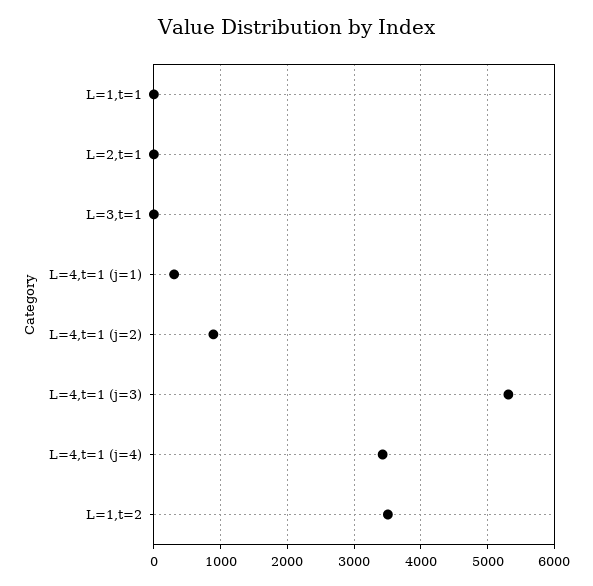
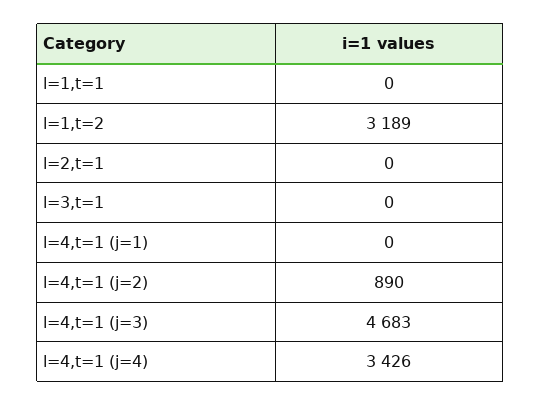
L=4,t=1 (j=1): 300 -> 0
L=4,t=1 (j=3): 5300 -> 4683
L=1,t=2: 3500 -> 3189

